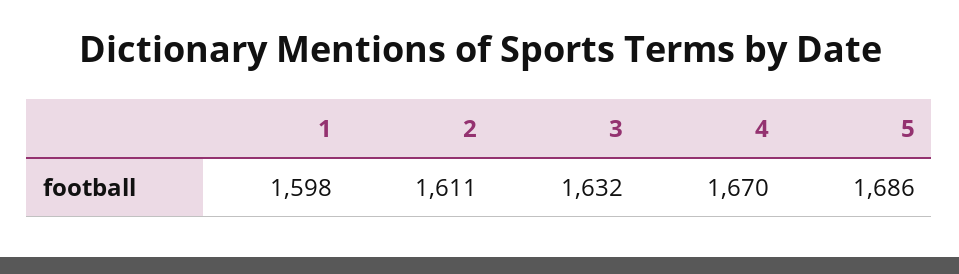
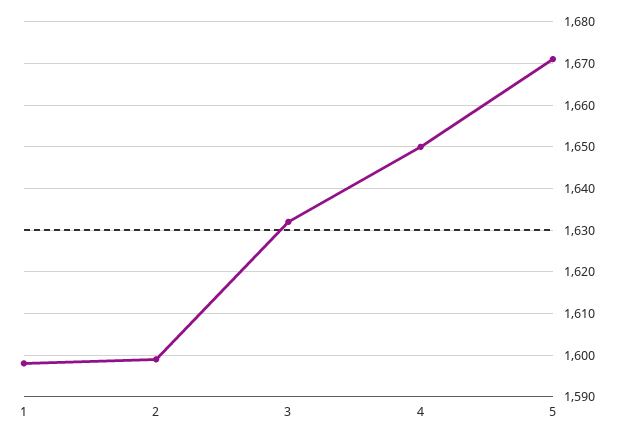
2: 1611 -> 1600
4: 1670 -> 1650
5: 1686 -> 1670

